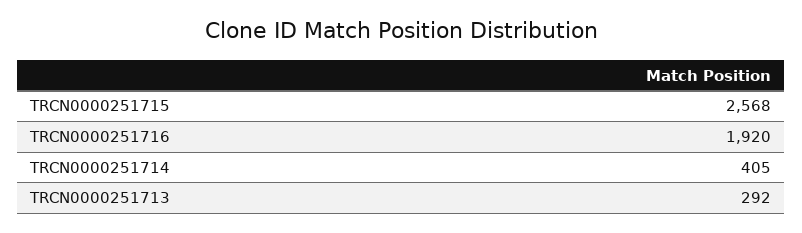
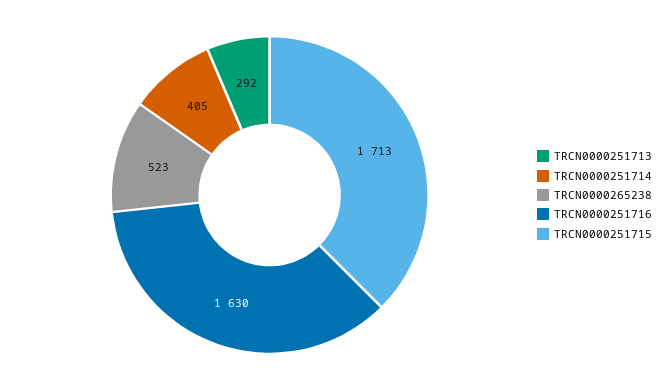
TRCN0000251715: 2568 -> 1713
TRCN0000251716: 1920 -> 1630
TRCN0000265238: none -> 523

